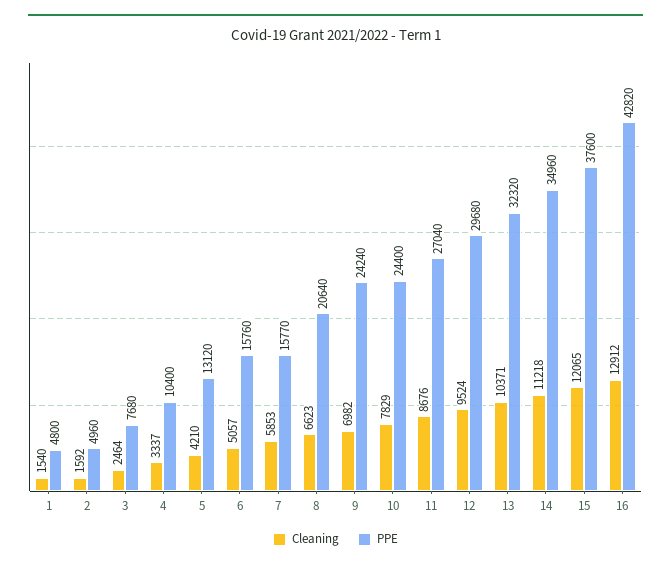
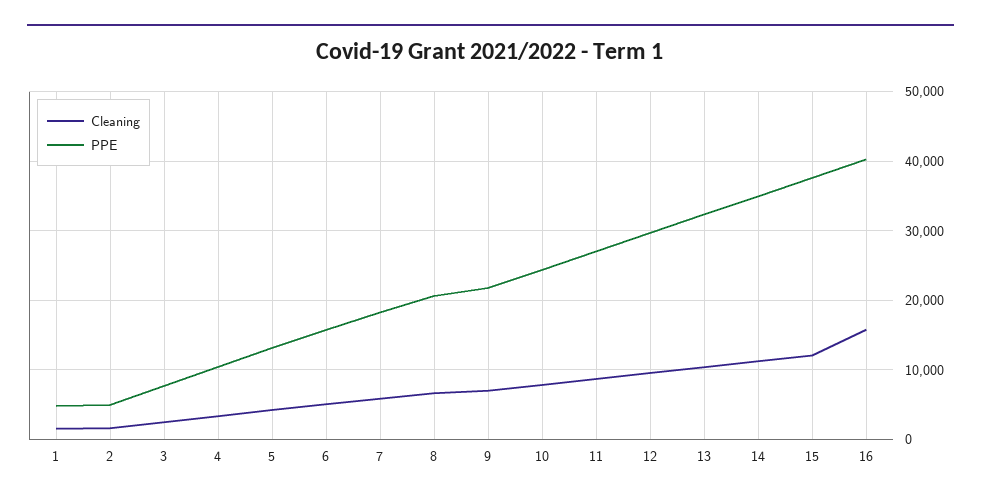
PPE, 7: 15770 -> 18000
PPE, 9: 24240 -> 22000
Cleaning, 16: 12912 -> 16000
PPE, 16: 42820 -> 40000

